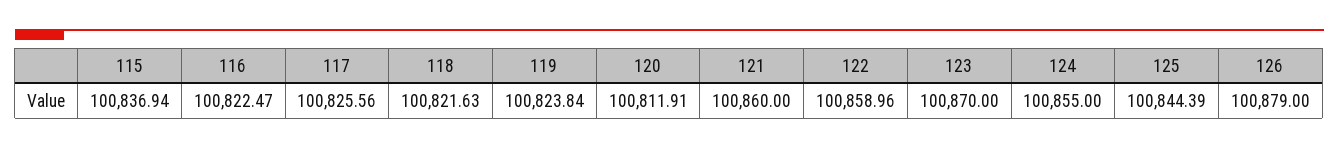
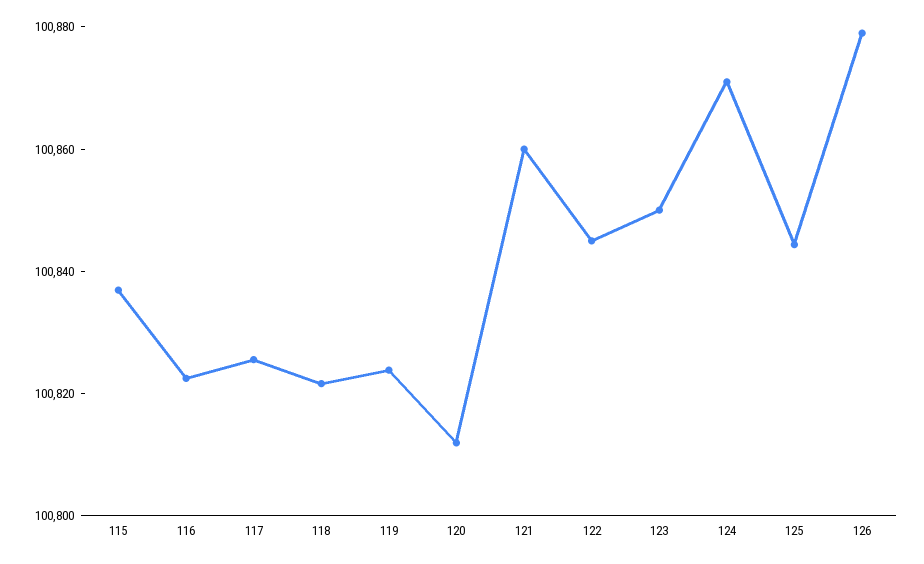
122: 100858.96 -> 100845
123: 100870 -> 100850
124: 100855 -> 100870

